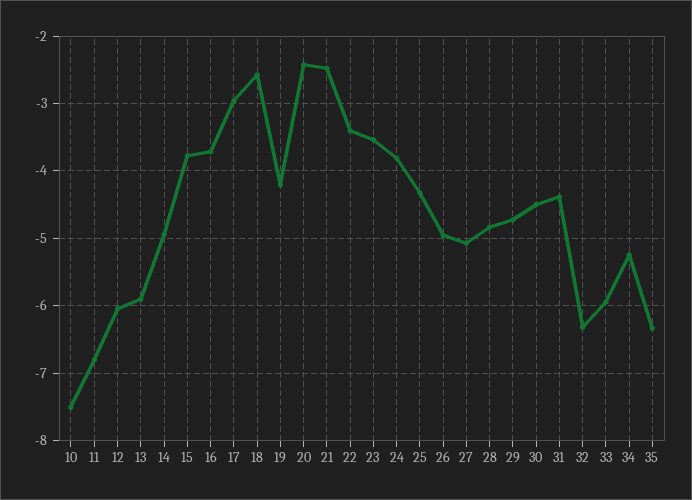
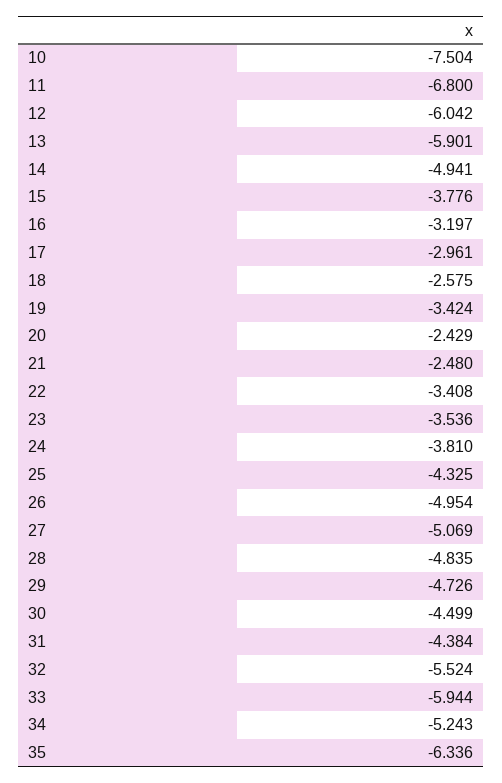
16: -3.7 -> -3.197
19: -4.2 -> -3.424
32: -6.3 -> -5.524

